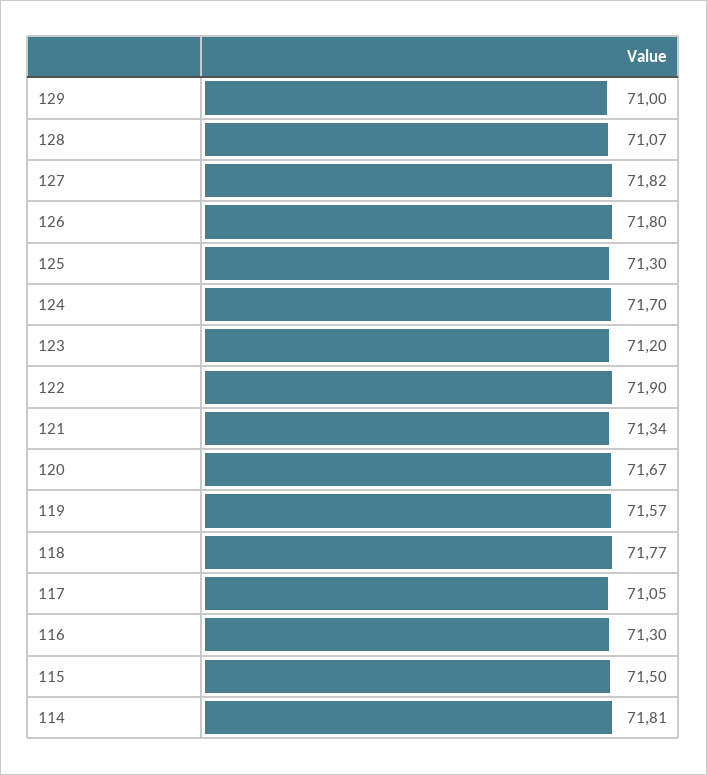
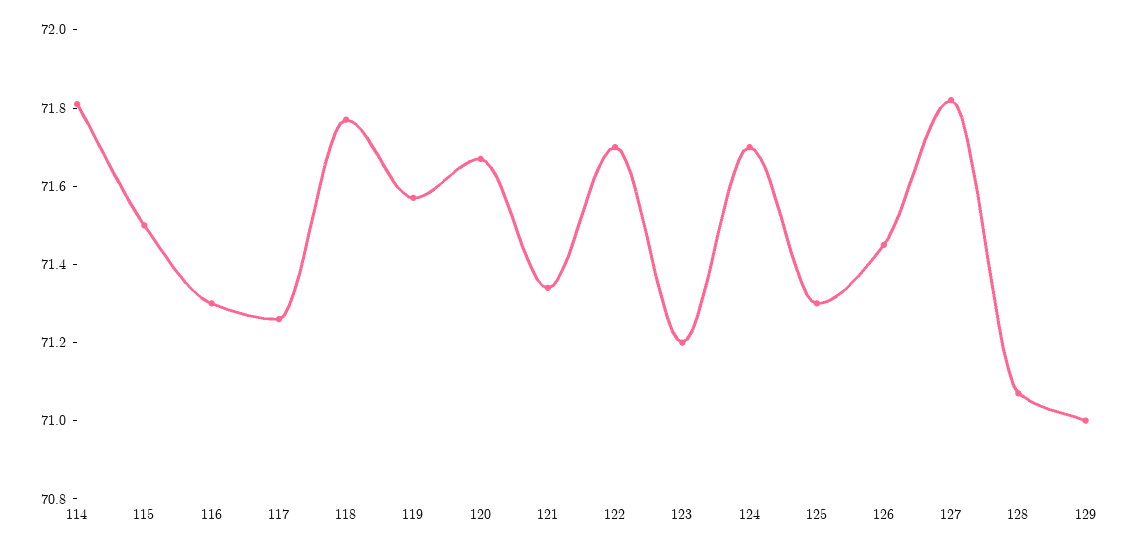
126: 71.8 -> 71.45
122: 71.9 -> 71.7
117: 71.05 -> 71.25

